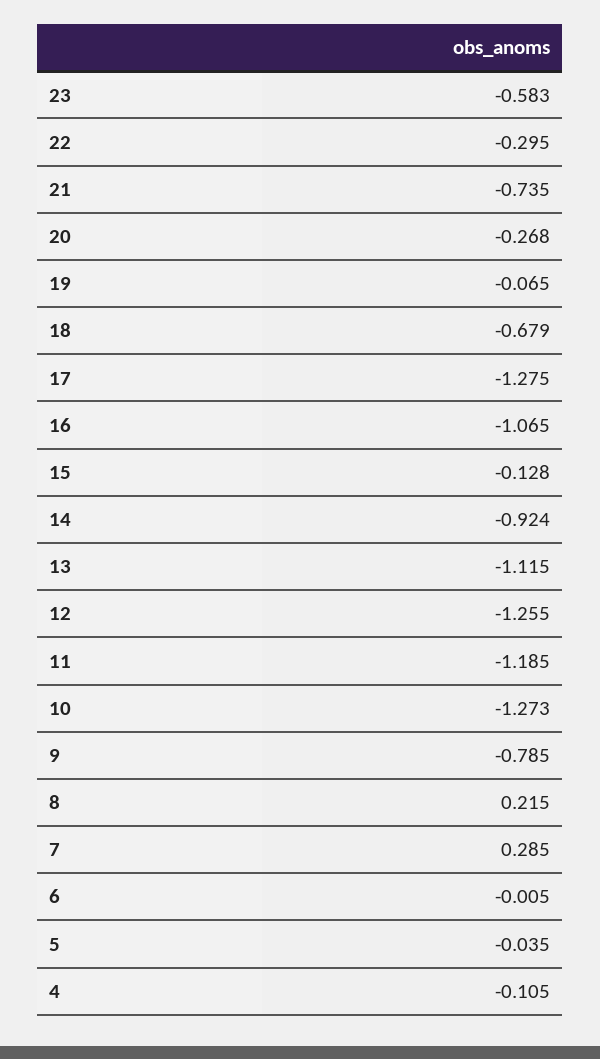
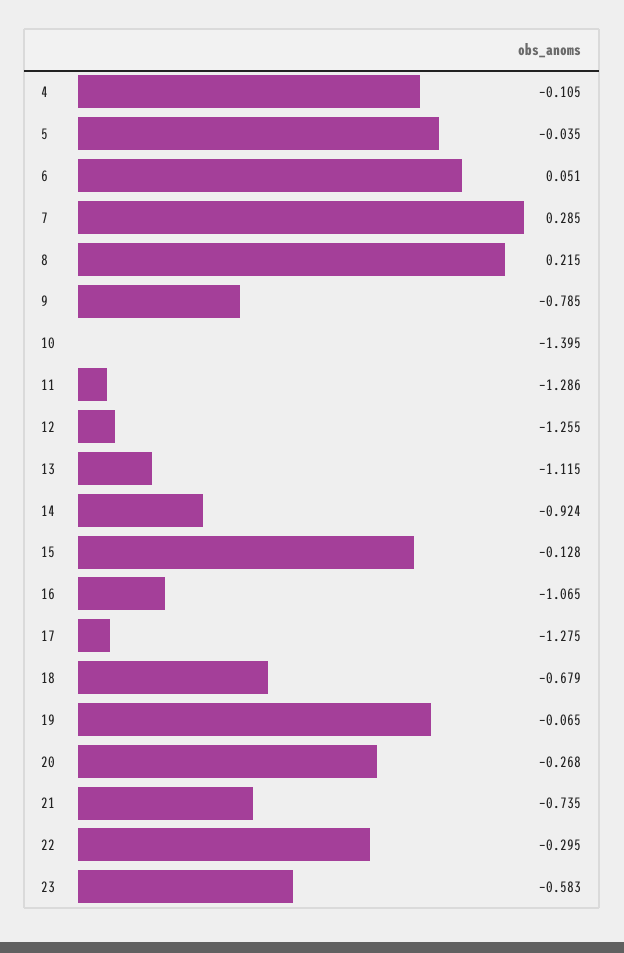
11: -1.185 -> -1.286
10: -1.273 -> -1.395
6: -0.005 -> 0.051

